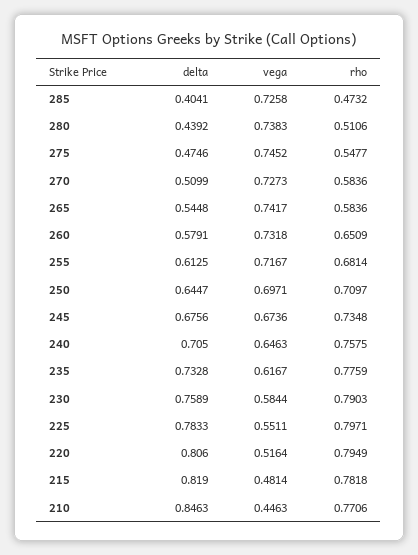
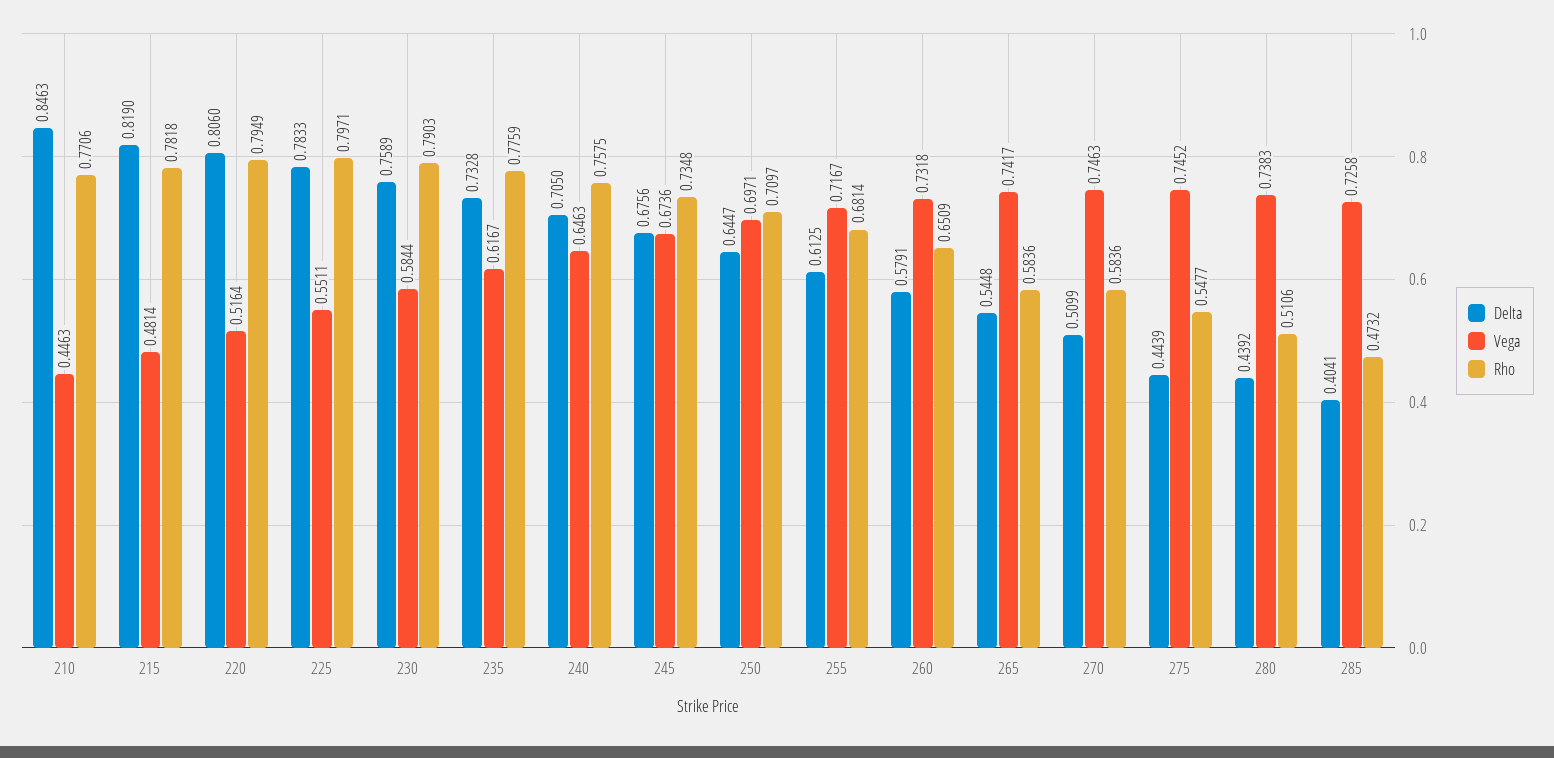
delta, 275: 0.4746 -> 0.4439
vega, 270: 0.7273 -> 0.7463

